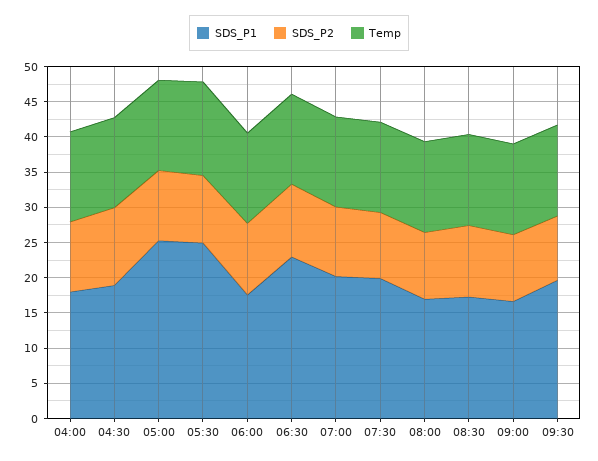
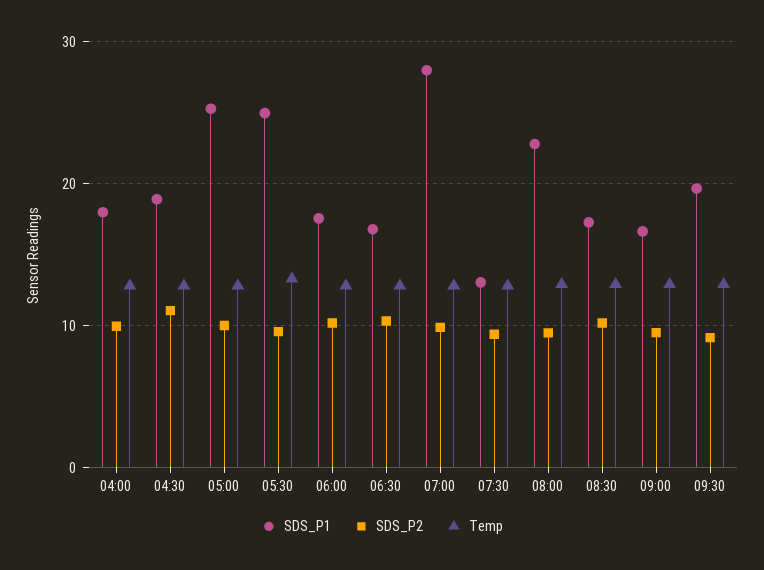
SDS_P1, 06:30: 22.5 -> 17
SDS_P1, 07:00: 20 -> 28
SDS_P1, 07:30: 20 -> 13
SDS_P1, 08:00: 17.5 -> 23

